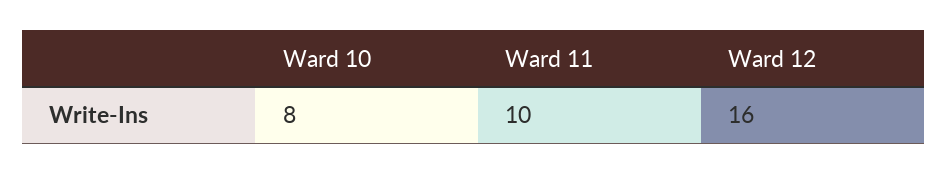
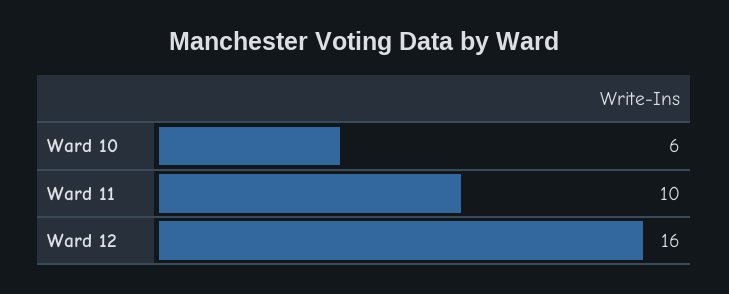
Ward 10: 8 -> 6

